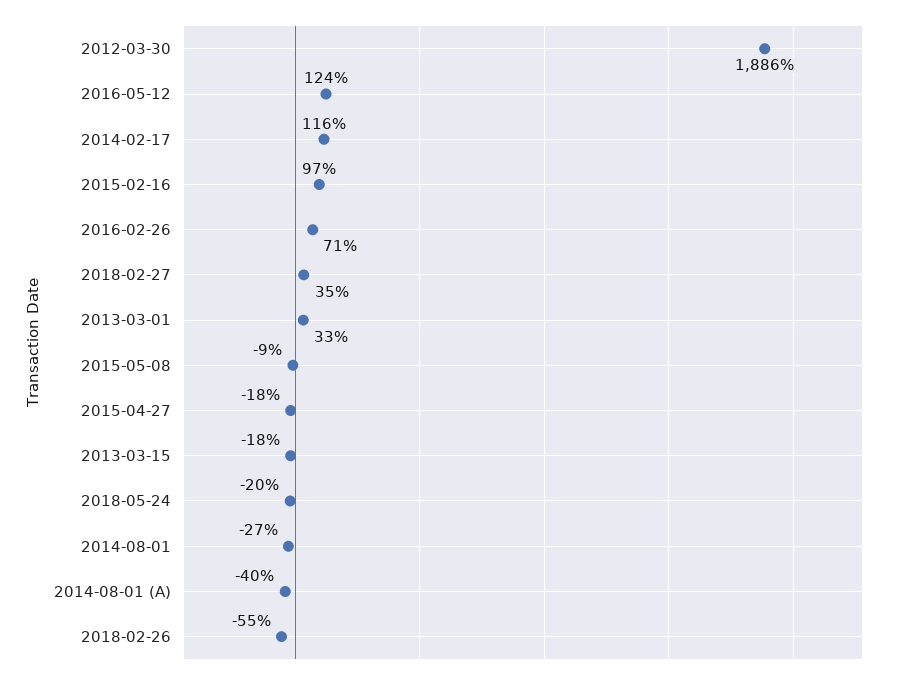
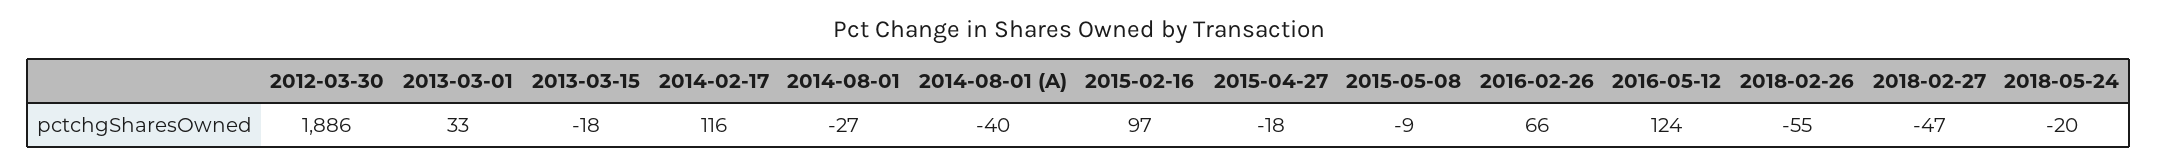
2016-02-26: 71 -> 66
2018-02-27: 35 -> -47

